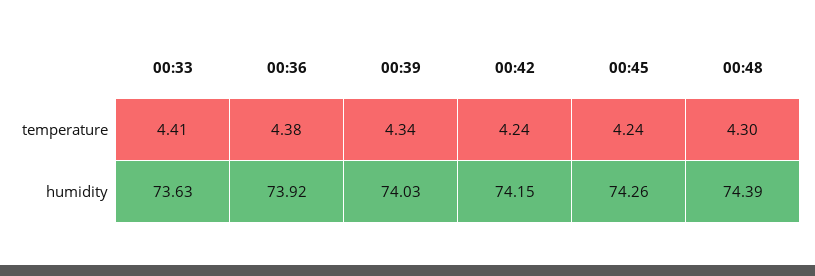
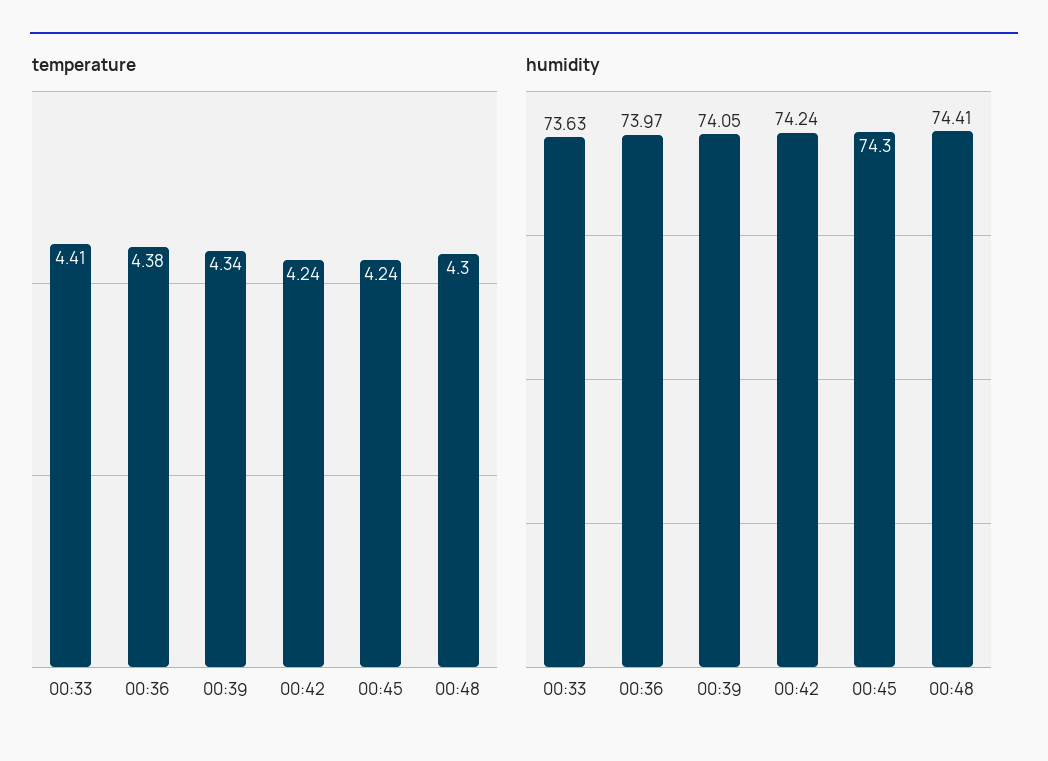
humidity, 00:36: 73.92 -> 73.97
humidity, 00:39: 74.03 -> 74.05
humidity, 00:42: 74.15 -> 74.24
humidity, 00:45: 74.26 -> 74.3
humidity, 00:48: 74.39 -> 74.41

